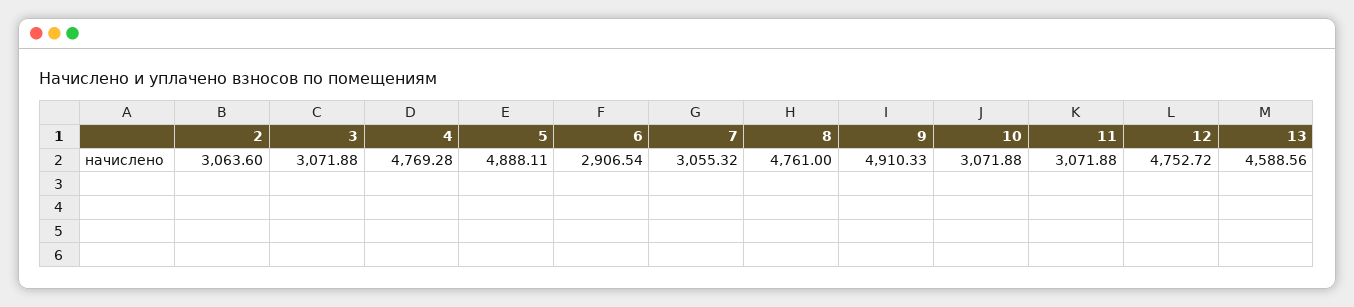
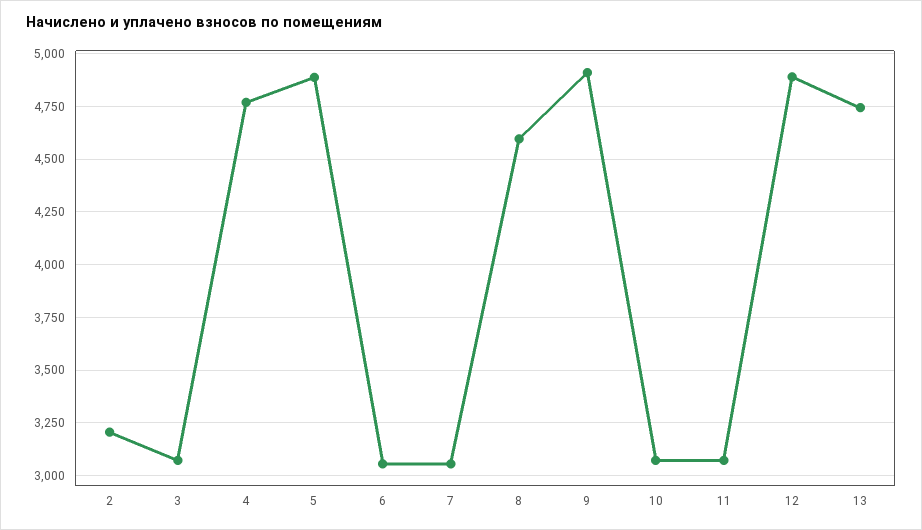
2: 3063.6 -> 3200
6: 2906.54 -> 3050
8: 4761 -> 4600
12: 4752.72 -> 4900
13: 4588.56 -> 4750

